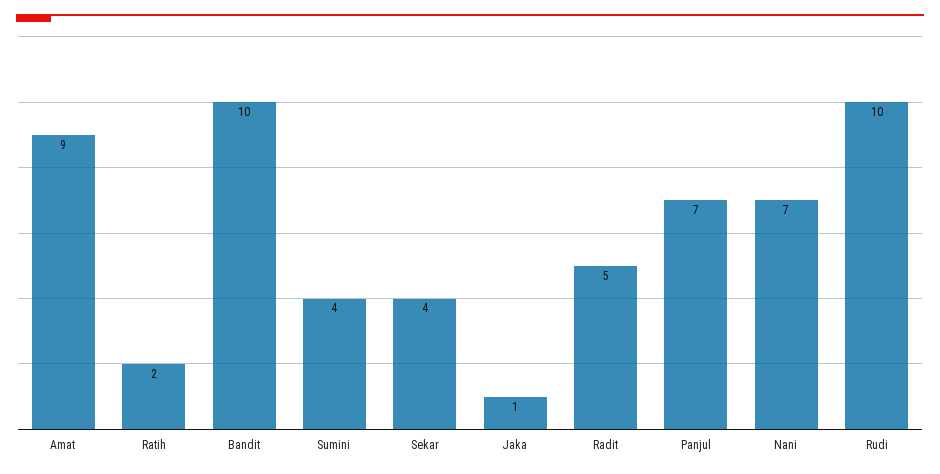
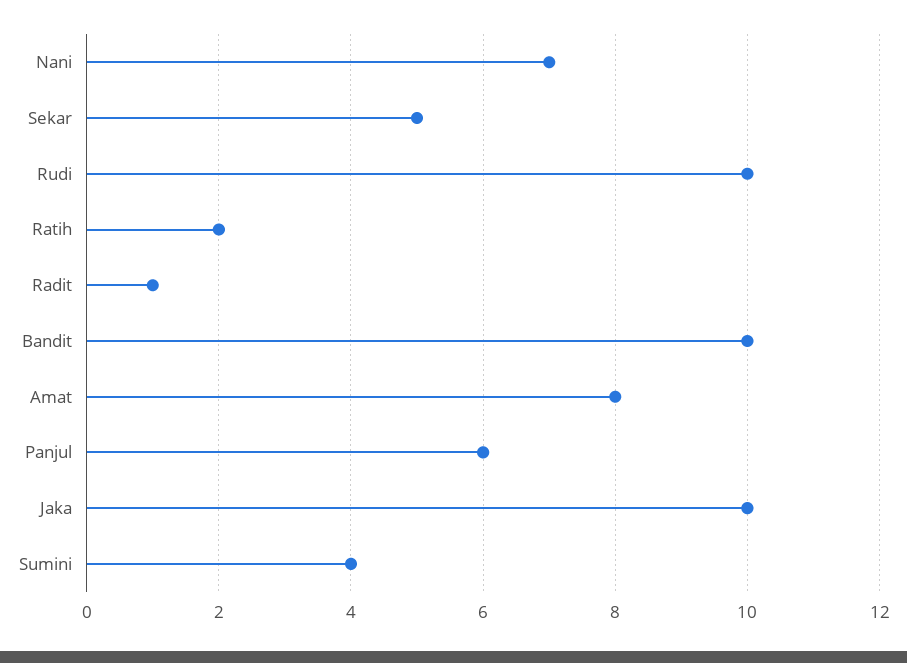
Amat: 9 -> 8
Sekar: 4 -> 5
Jaka: 1 -> 10
Radit: 5 -> 1
Panjul: 7 -> 6

